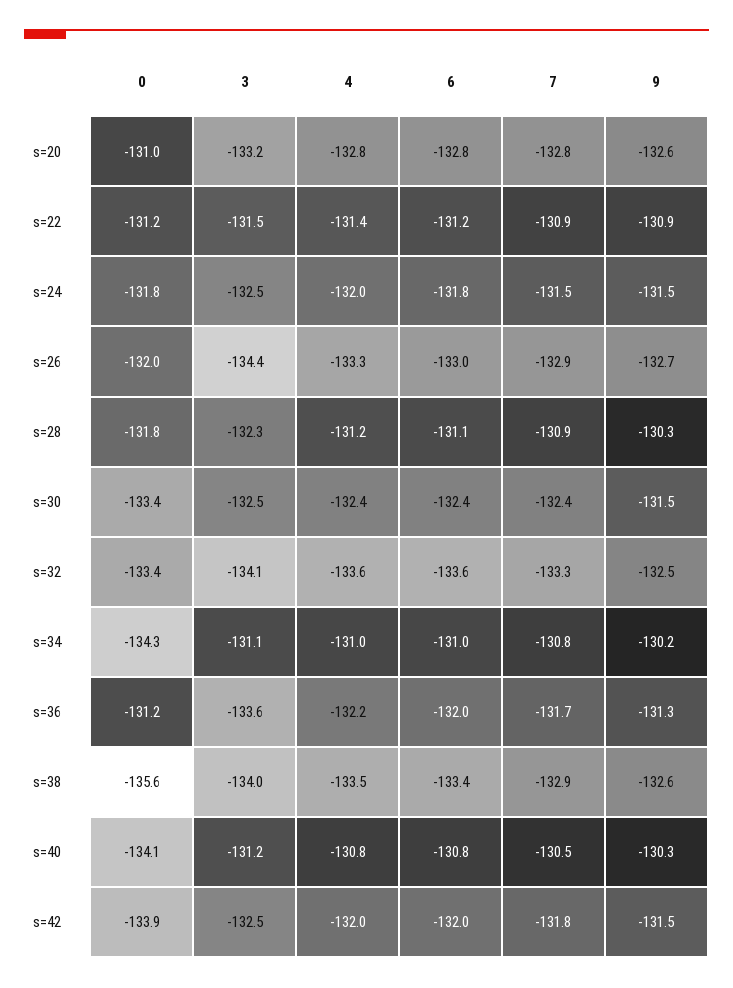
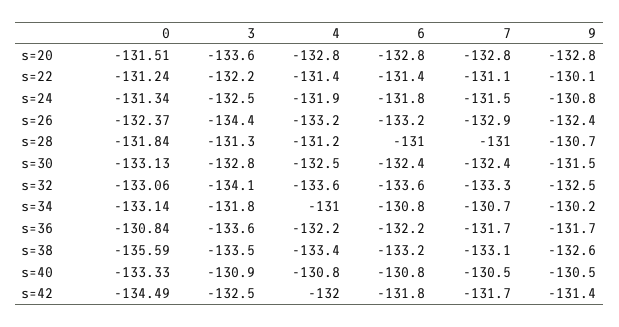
0, s=20: -131 -> -131.51
3, s=20: -133.2 -> -133.6
9, s=20: -132.6 -> -132.8
3, s=22: -131.5 -> -132.2
6, s=22: -131.2 -> -131.4
7, s=22: -130.9 -> -131.1
9, s=22: -130.9 -> -130.1
0, s=24: -131.8 -> -131.34
4, s=24: -132 -> -131.9
9, s=24: -131.5 -> -130.8
0, s=26: -132 -> -132.37
4, s=26: -133.3 -> -133.2
6, s=26: -133 -> -133.2
9, s=26: -132.7 -> -132.4
3, s=28: -132.3 -> -131.3
6, s=28: -131.1 -> -131
7, s=28: -130.9 -> -131
9, s=28: -130.3 -> -130.7
0, s=30: -133.4 -> -133.13
3, s=30: -132.5 -> -132.8
4, s=30: -132.4 -> -132.5
0, s=32: -133.4 -> -133.06
0, s=34: -134.3 -> -133.14
3, s=34: -131.1 -> -131.8
6, s=34: -131 -> -130.8
7, s=34: -130.8 -> -130.7
0, s=36: -131.2 -> -130.84
6, s=36: -132 -> -132.2
9, s=36: -131.3 -> -131.7
3, s=38: -134 -> -133.5
4, s=38: -133.5 -> -133.4
6, s=38: -133.4 -> -133.2
7, s=38: -132.9 -> -133.1
0, s=40: -134.1 -> -133.33
3, s=40: -131.2 -> -130.9
9, s=40: -130.3 -> -130.5
0, s=42: -133.9 -> -134.49
6, s=42: -132 -> -131.8
7, s=42: -131.8 -> -131.7
9, s=42: -131.5 -> -131.4

